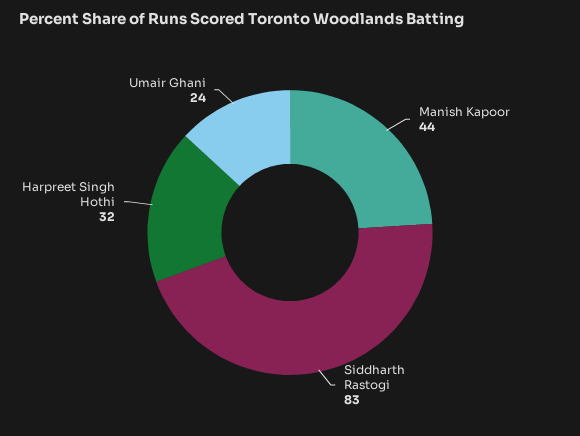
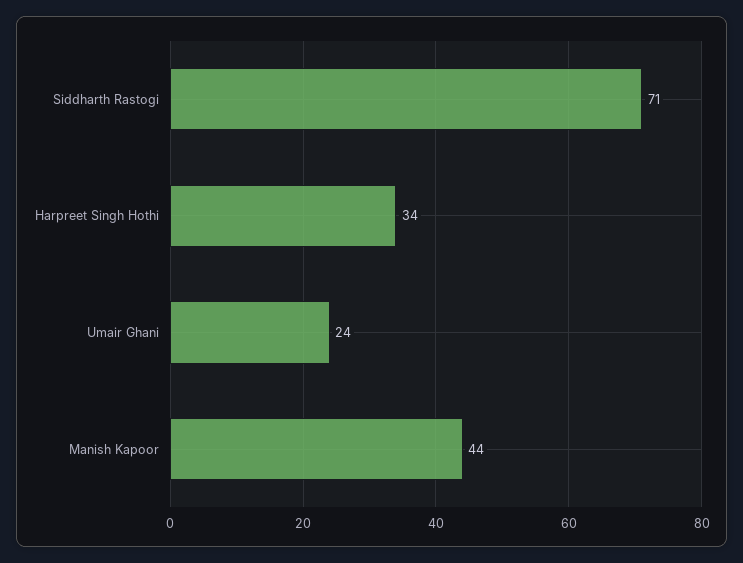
Siddharth Rastogi: 83 -> 71
Harpreet Singh Hothi: 32 -> 34

